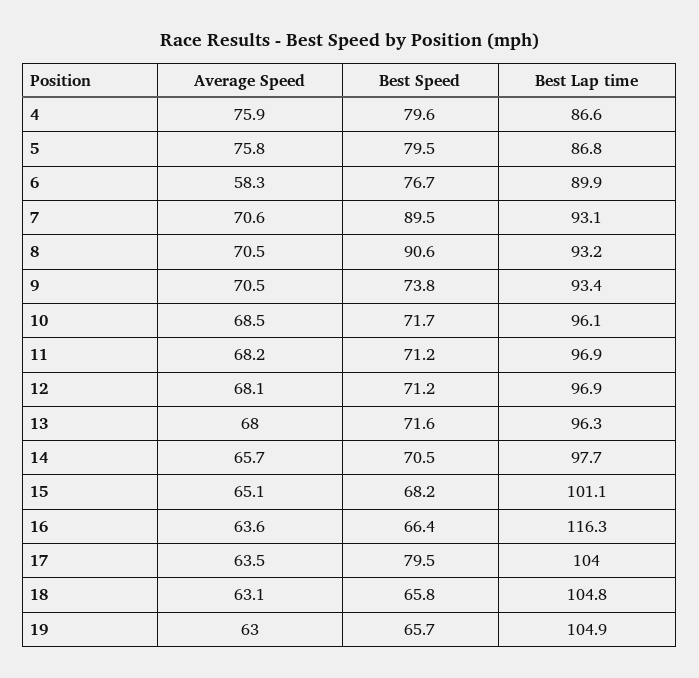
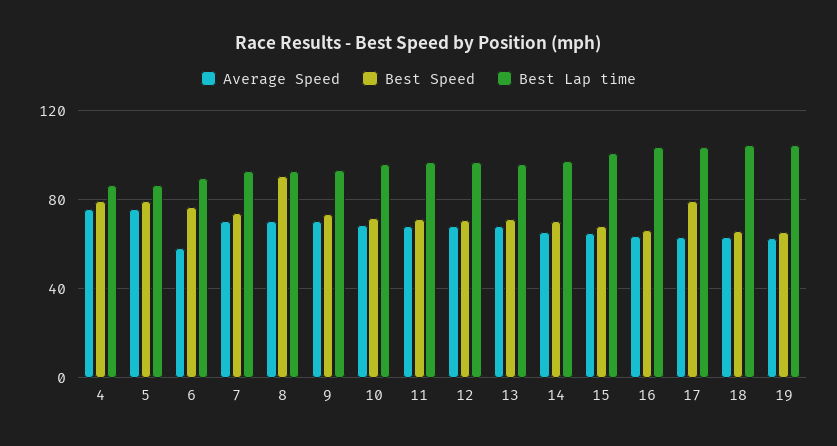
Best Speed, 7: 89.5 -> 75
Best Lap time, 16: 116.3 -> 105

